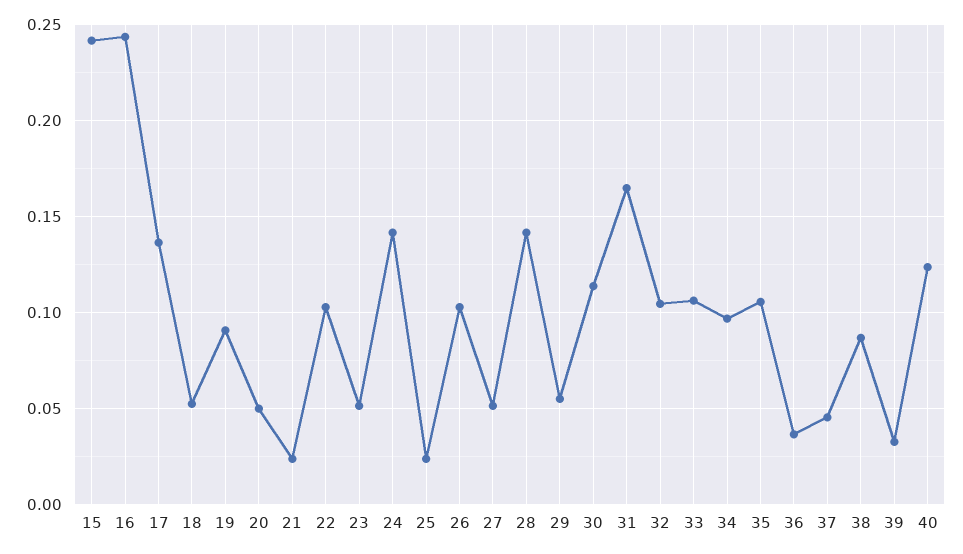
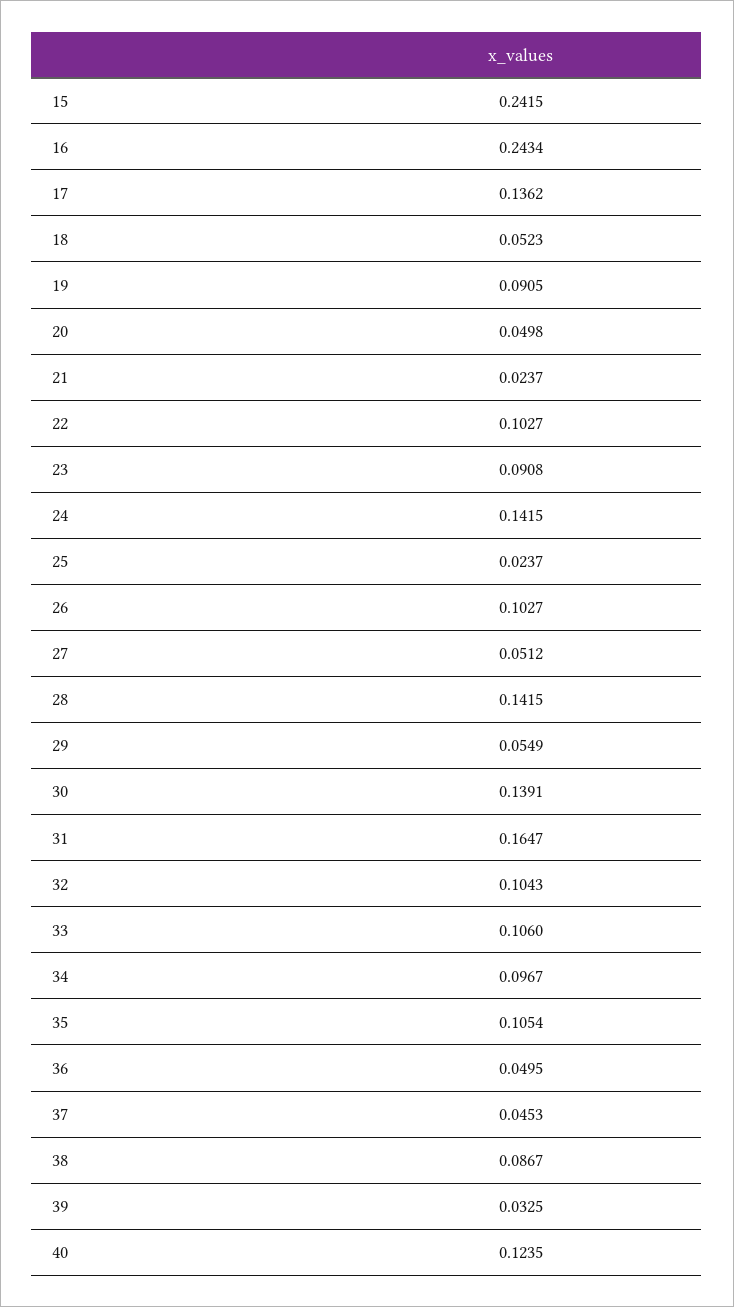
23: 0.05 -> 0.0908
30: 0.115 -> 0.1391
36: 0.035 -> 0.0495

